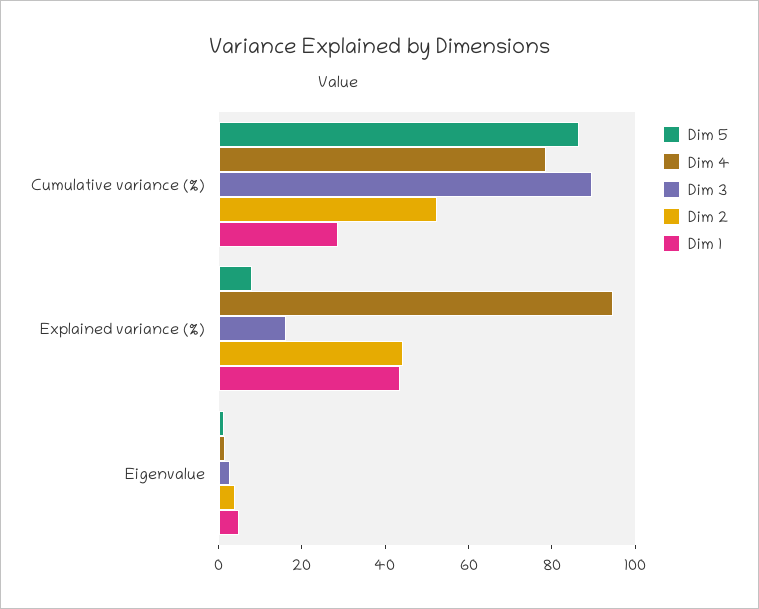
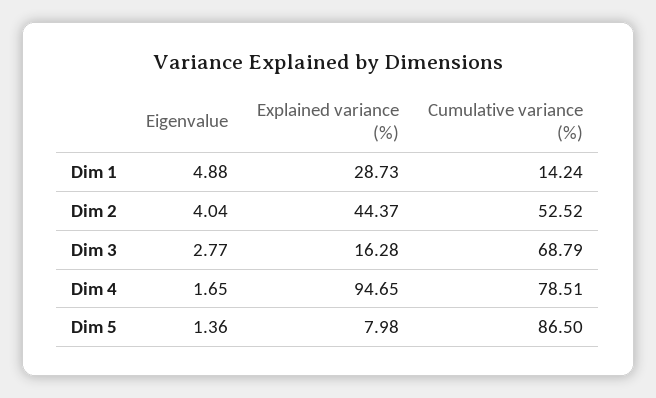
Dim 3, Cumulative variance (%): 90 -> 68.79
Dim 1, Cumulative variance (%): 30 -> 14.24
Dim 1, Explained variance (%): 45 -> 28.73

